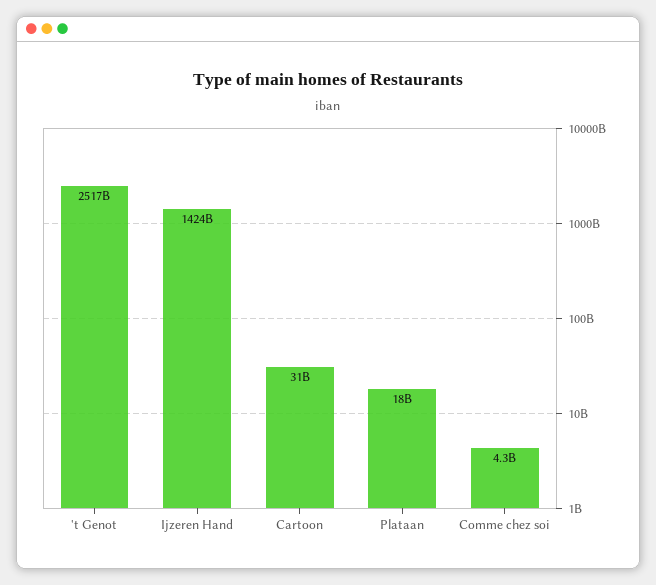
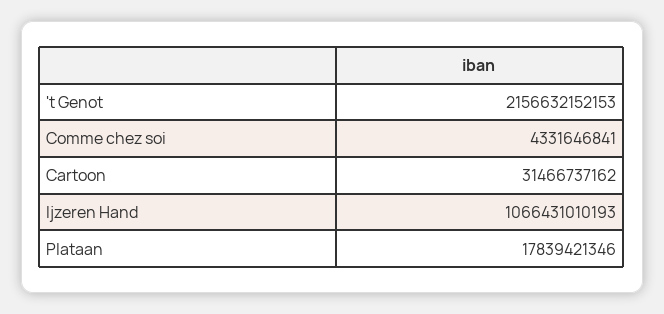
't Genot: 2517000000000 -> 2156632152153
Ijzeren Hand: 1424000000000 -> 1066431010193

